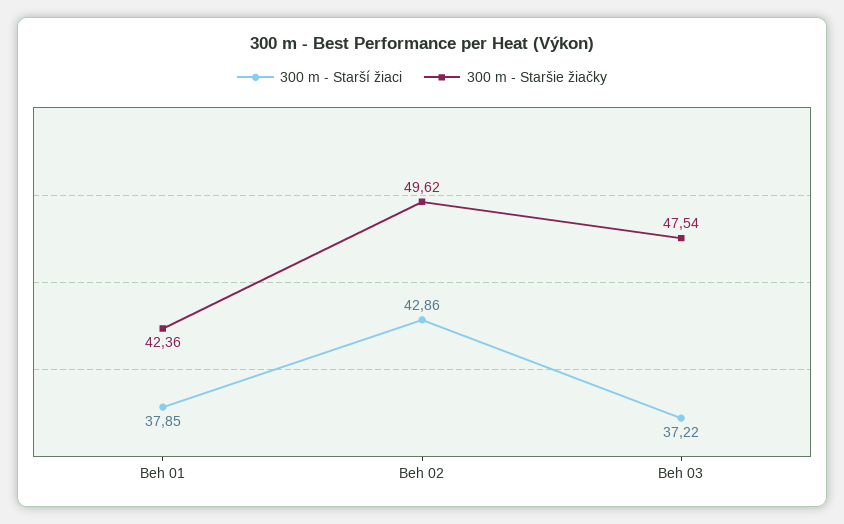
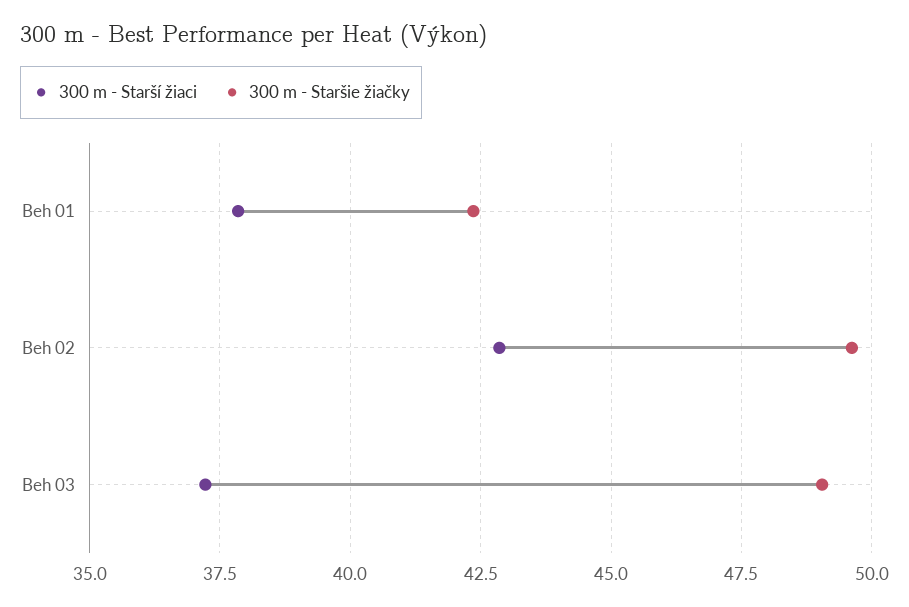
300 m - Staršie žiačky, Beh 03: 47.54 -> 49

